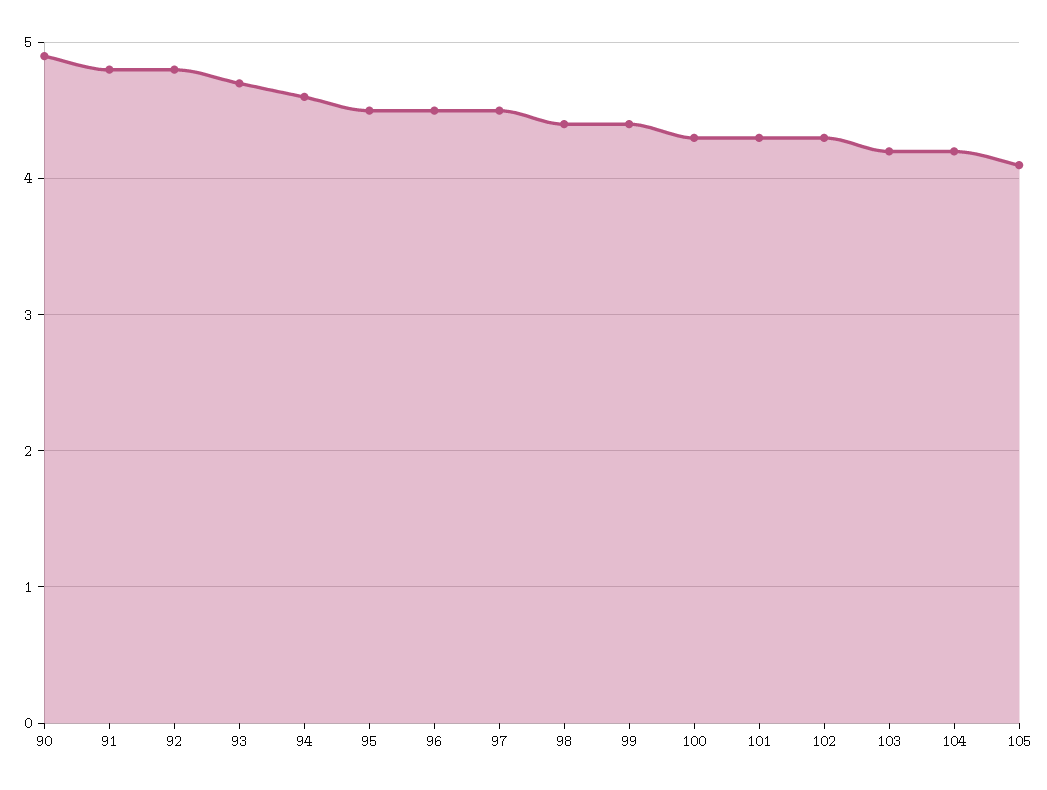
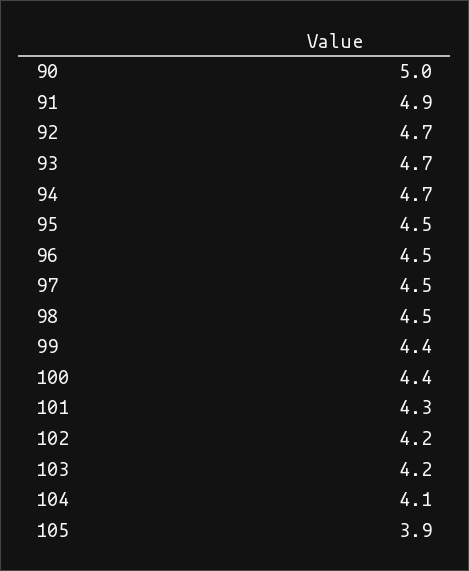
90: 4.9 -> 5
91: 4.8 -> 4.9
92: 4.8 -> 4.7
94: 4.6 -> 4.7
98: 4.4 -> 4.5
100: 4.3 -> 4.4
102: 4.3 -> 4.2
104: 4.2 -> 4.1
105: 4.1 -> 3.9

